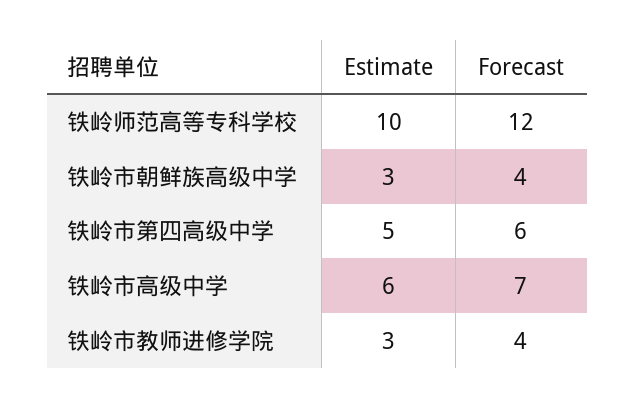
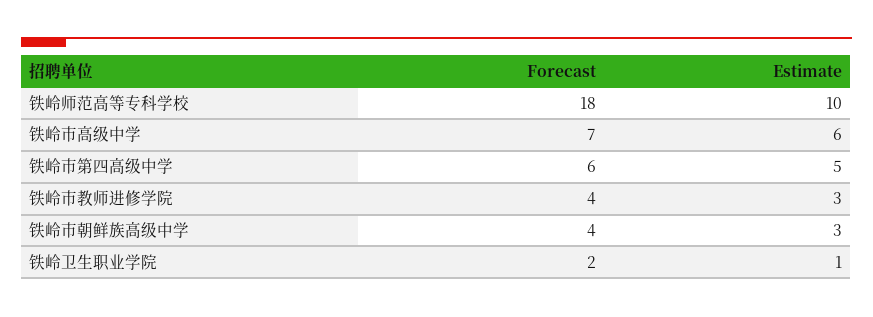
Forecast, 铁岭师范高等专科学校: 12 -> 18
Forecast, 铁岭卫生职业学院: none -> 2
Estimate, 铁岭卫生职业学院: none -> 1

